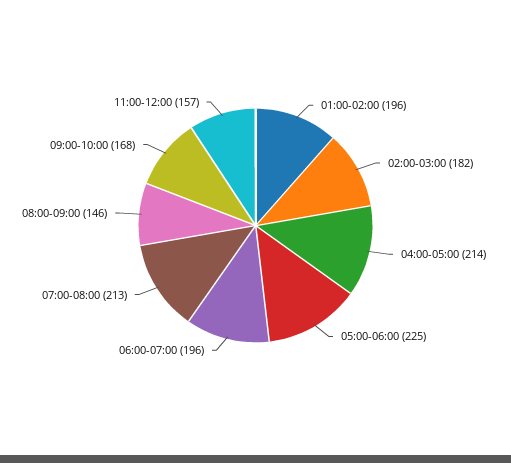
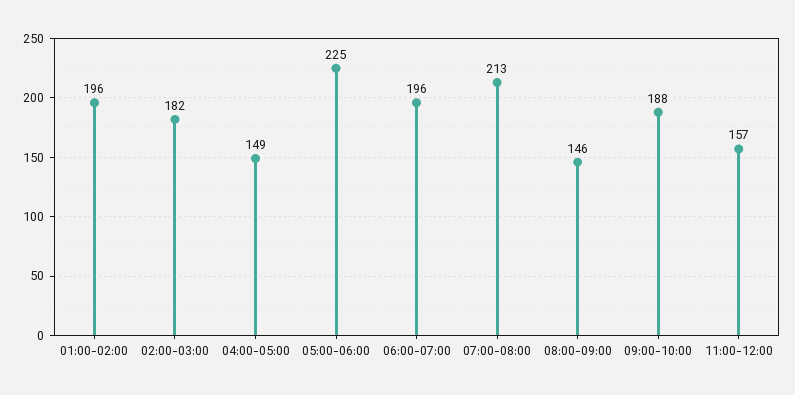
04:00-05:00: 214 -> 149
09:00-10:00: 168 -> 188

